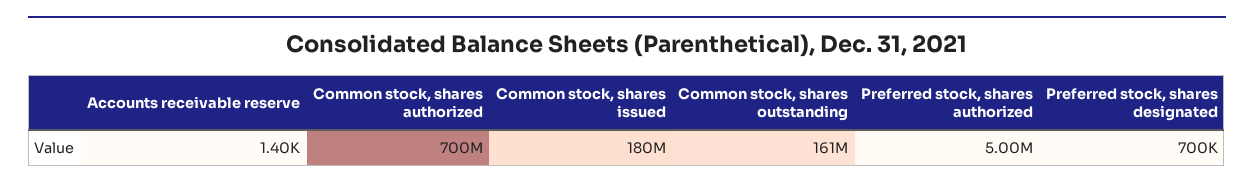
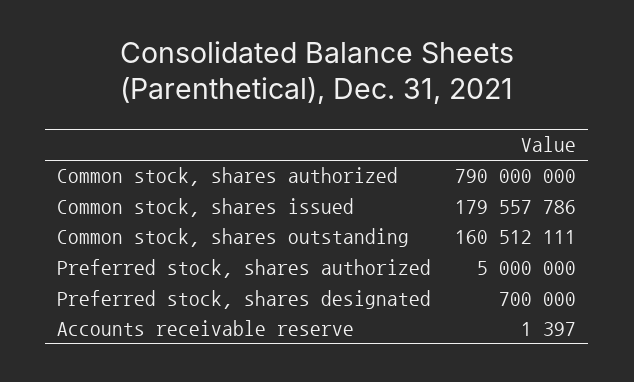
Common stock, shares authorized: 700000000 -> 790000000

